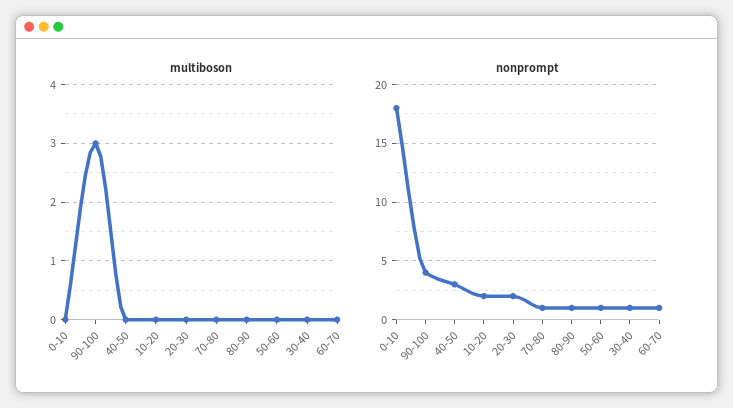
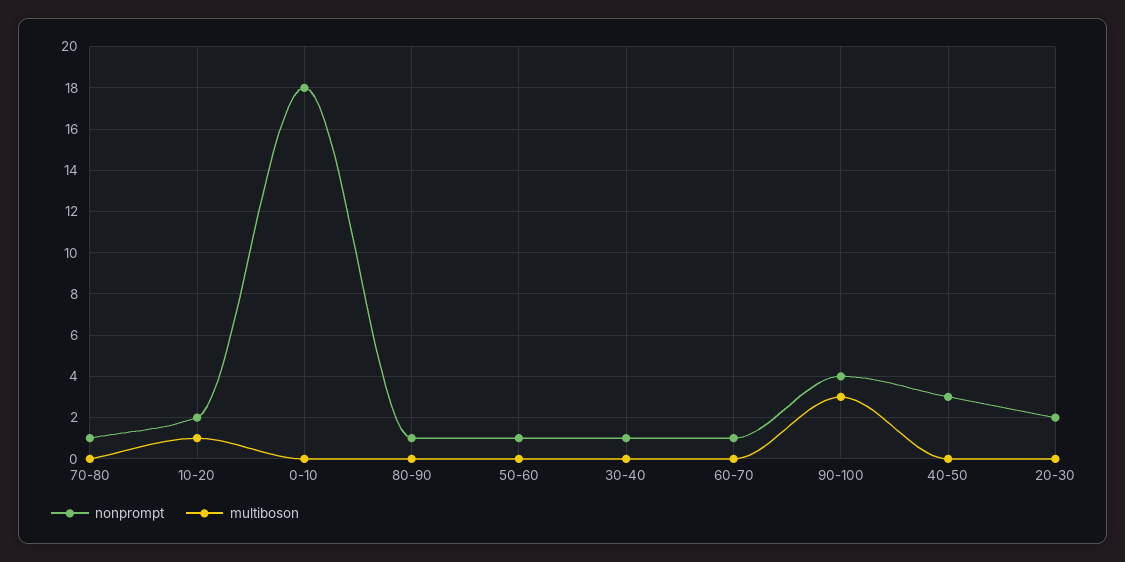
multiboson, 10-20: 0 -> 1

